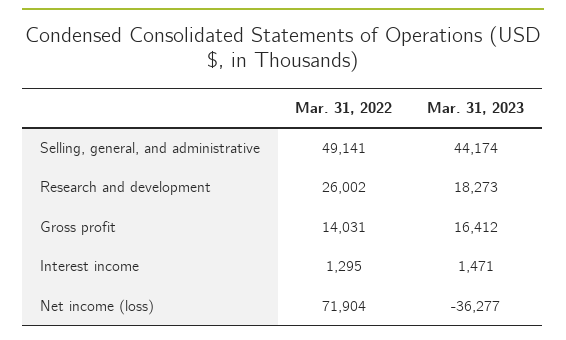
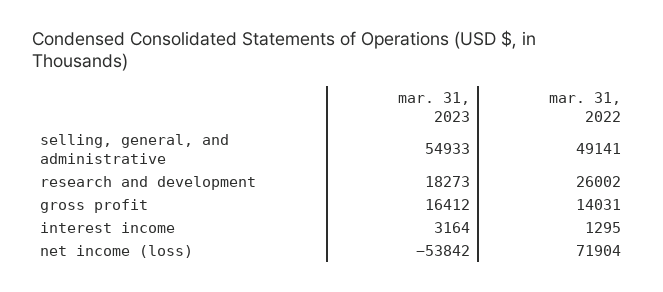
Mar. 31, 2023, Selling, general, and administrative: 44174 -> 54933
Mar. 31, 2023, Interest income: 1471 -> 3164
Mar. 31, 2023, Net income (loss): -36277 -> -53842

